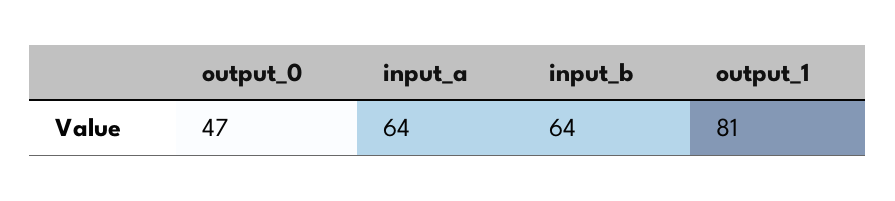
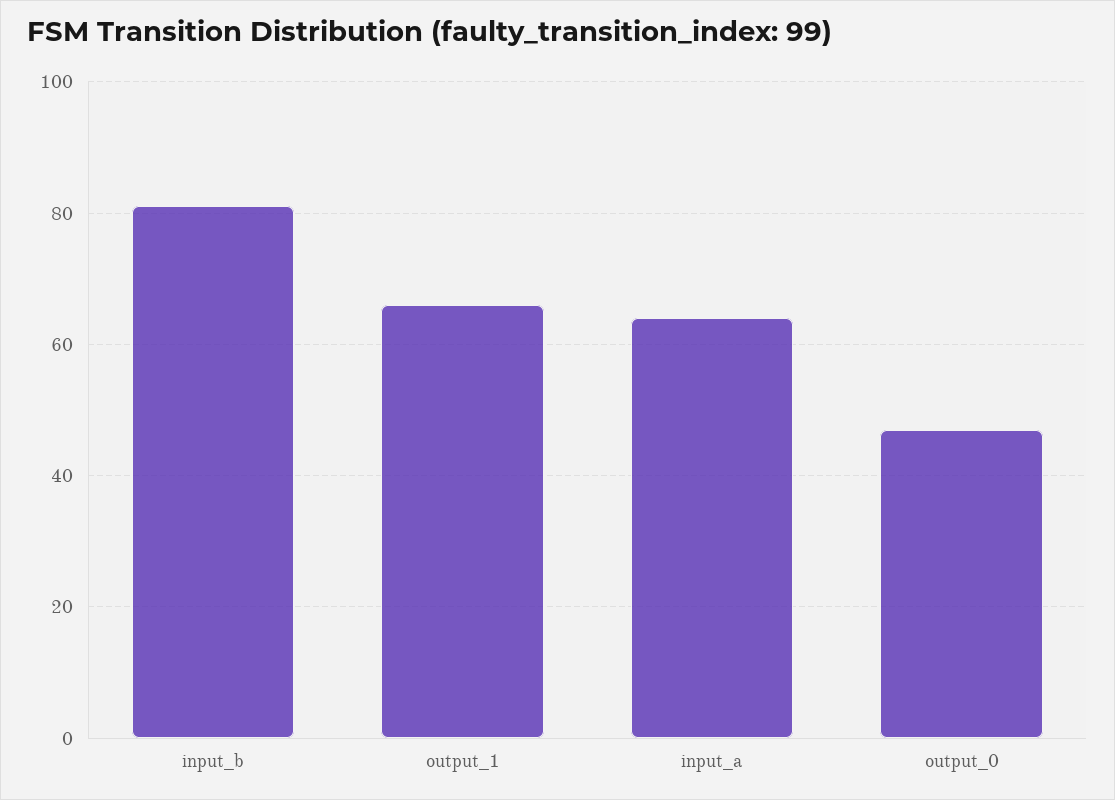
input_b: 64 -> 80
output_1: 81 -> 65

